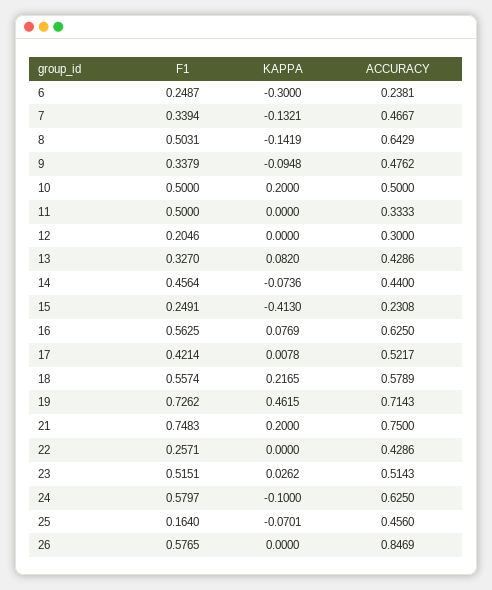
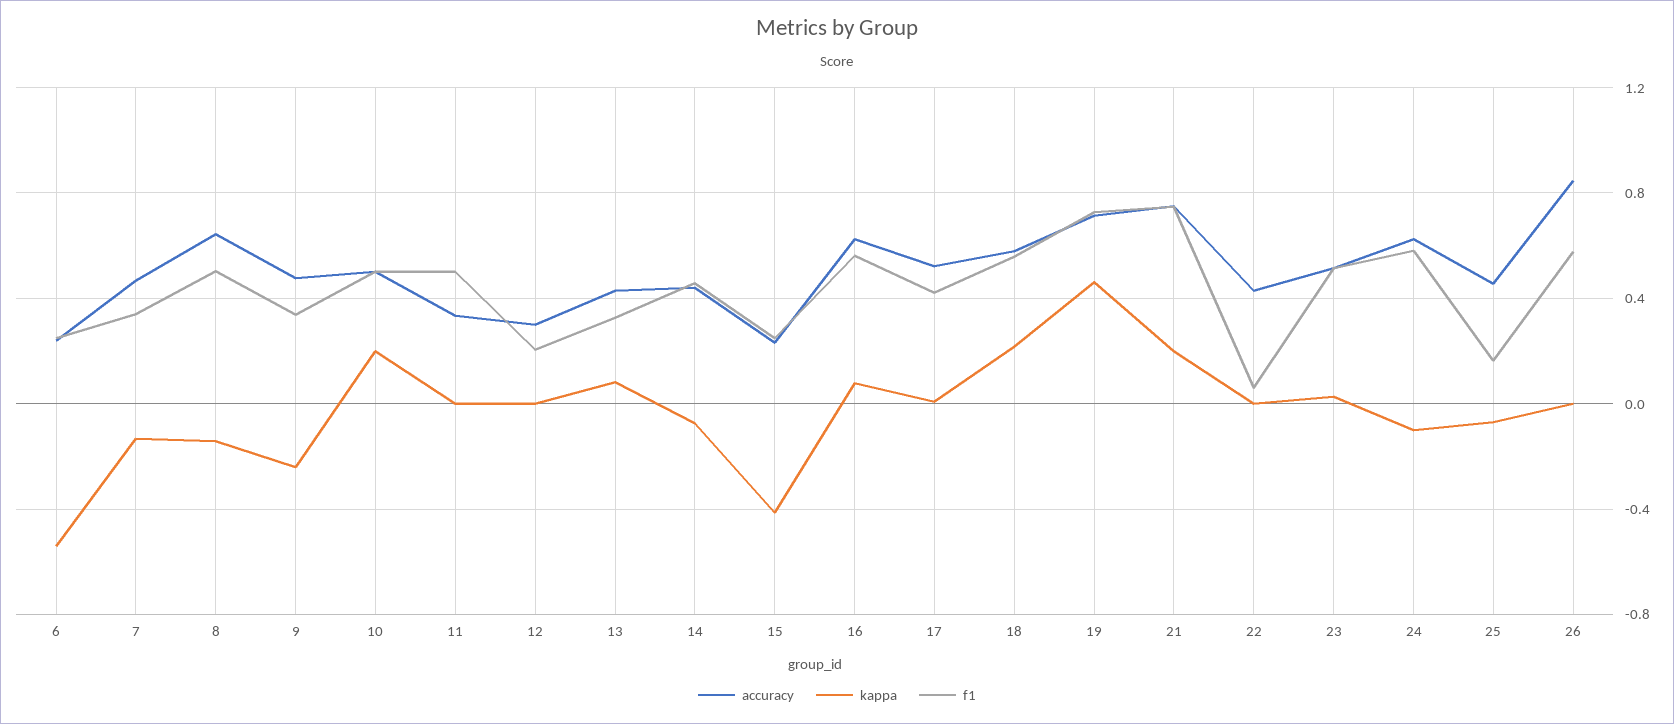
KAPPA, 6: -0.3 -> -0.55
KAPPA, 9: -0.0948 -> -0.25
F1, 22: 0.2571 -> 0.05

